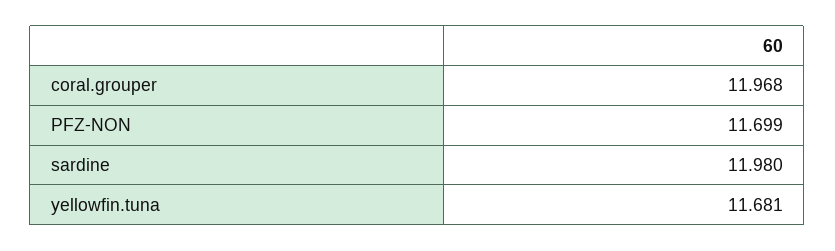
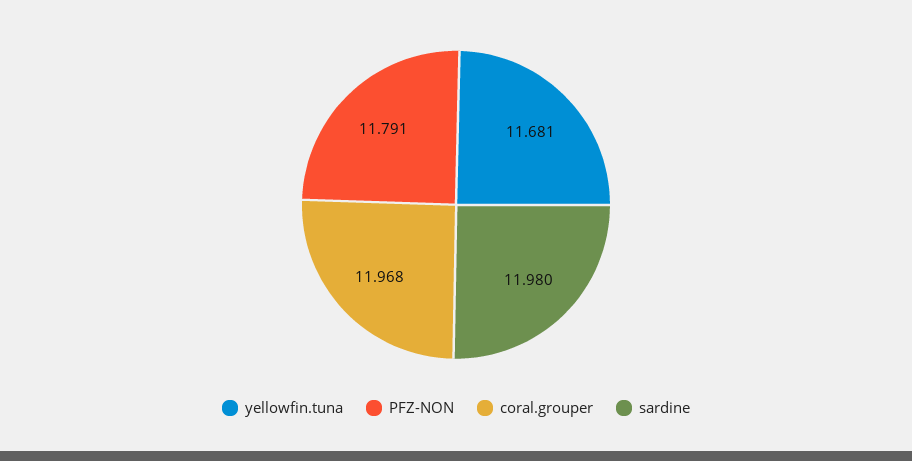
PFZ-NON: 11.699 -> 11.791

